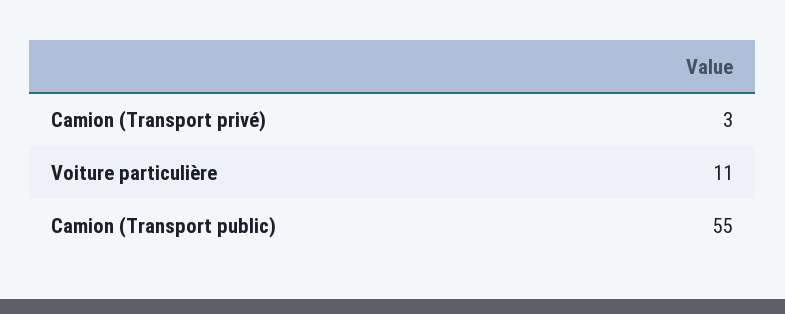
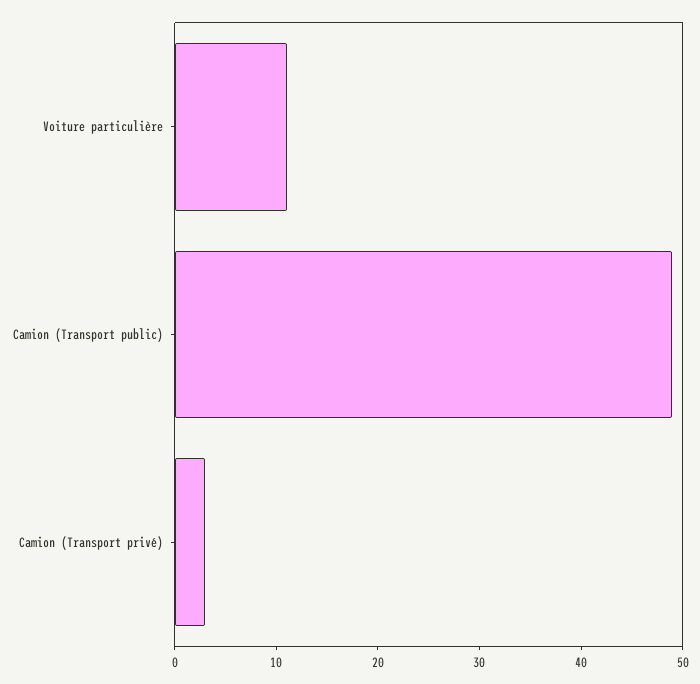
Camion (Transport public): 55 -> 49

